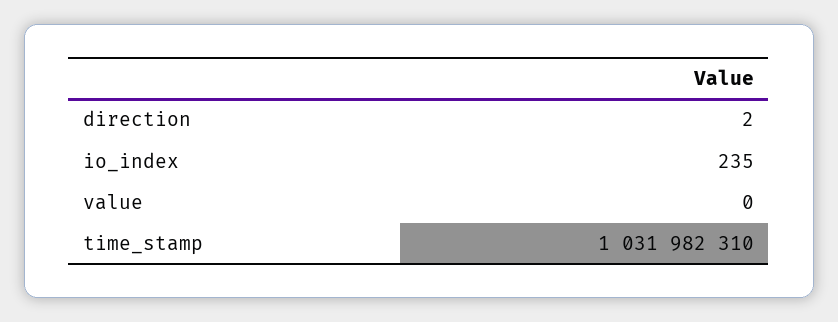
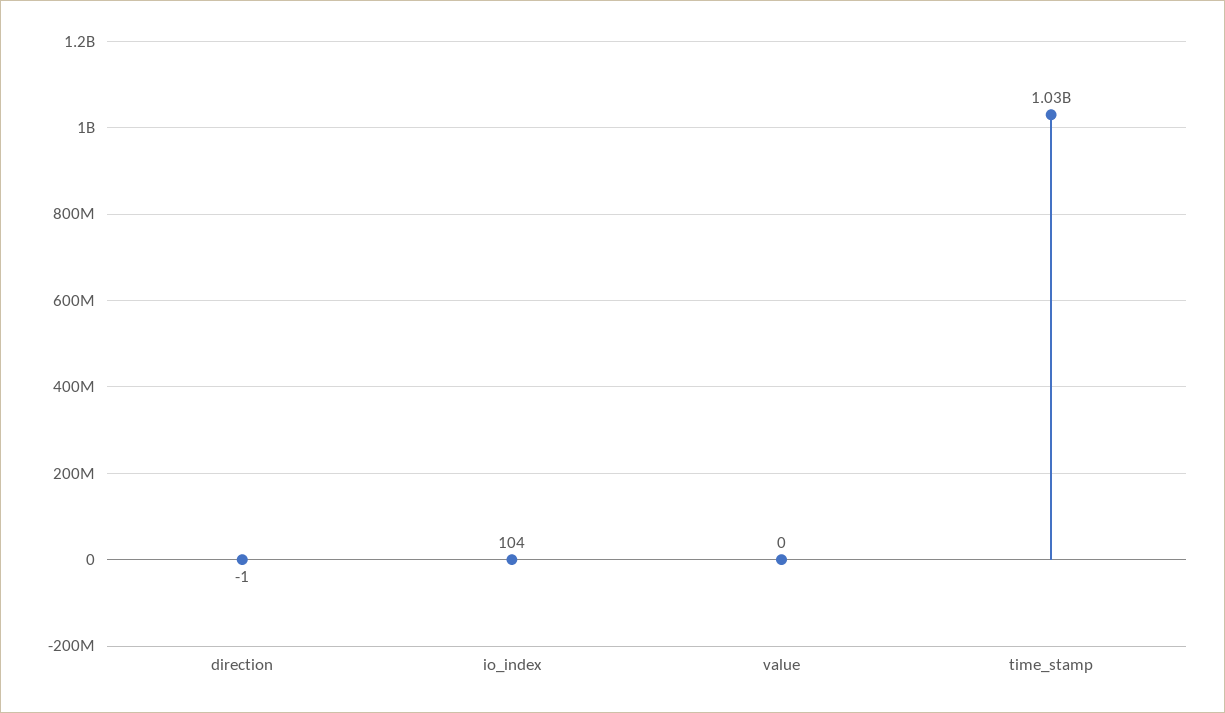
direction: 2 -> -1
io_index: 235 -> 104

